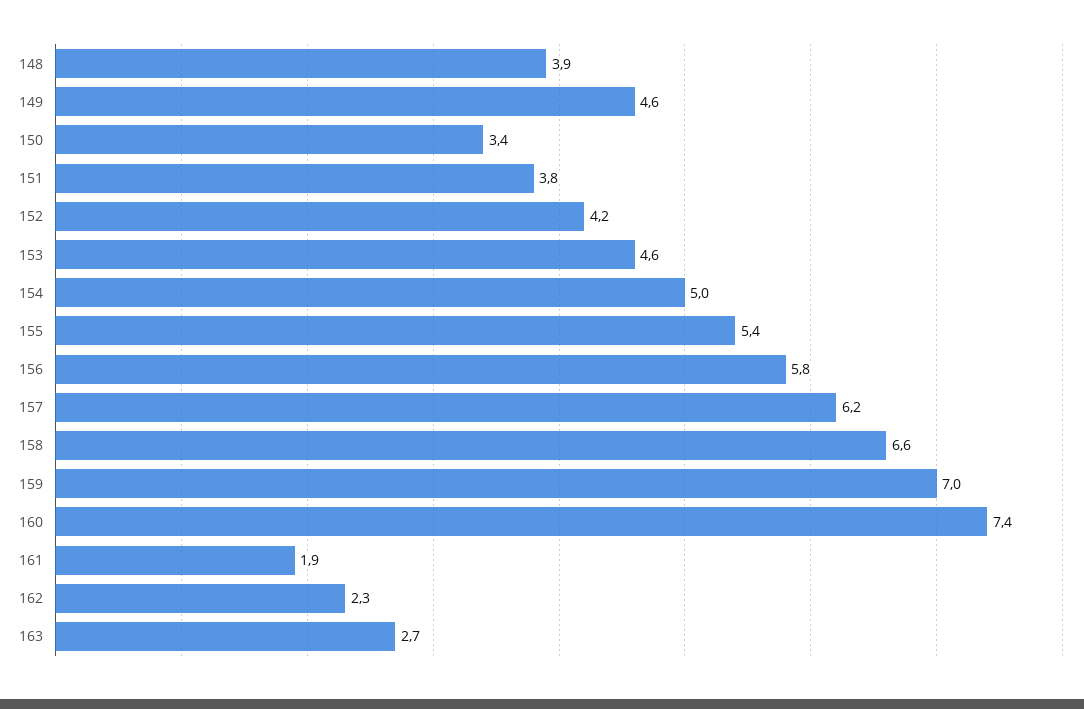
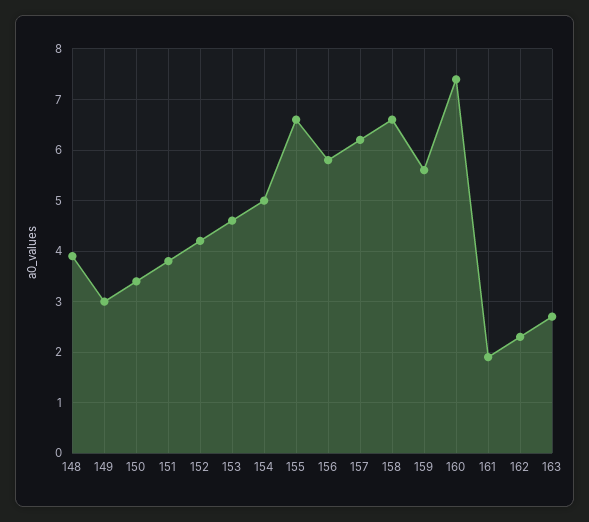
149: 4.6 -> 3
155: 5.4 -> 6.5
159: 7 -> 5.5

